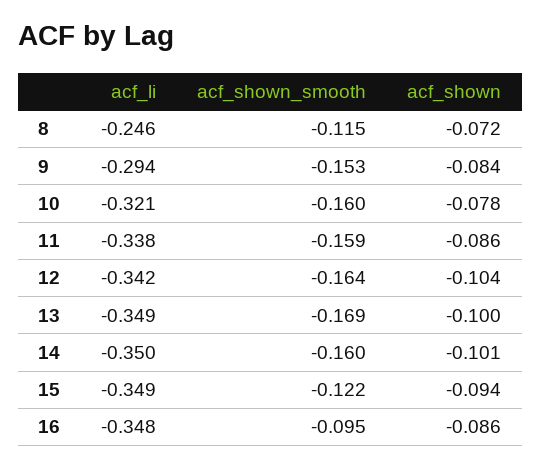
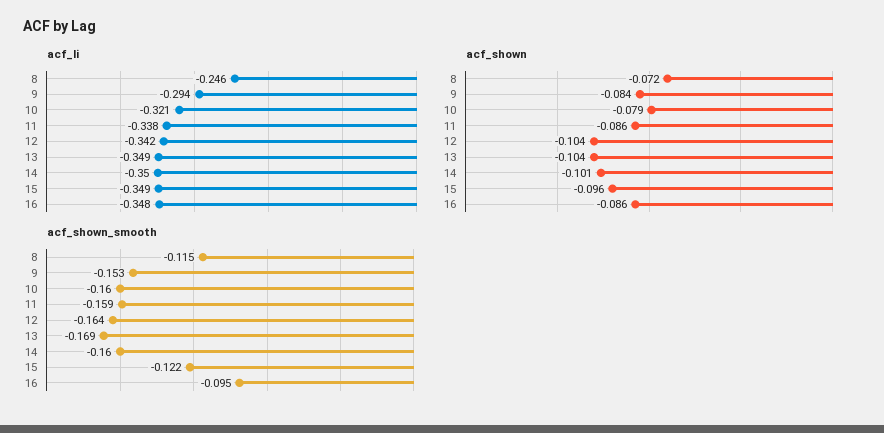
acf_shown, 10: -0.078 -> -0.079
acf_shown, 13: -0.1 -> -0.104
acf_shown, 15: -0.094 -> -0.096

